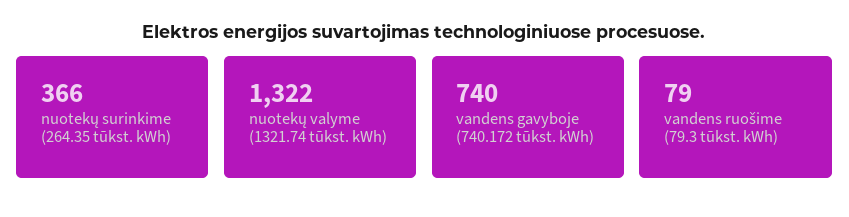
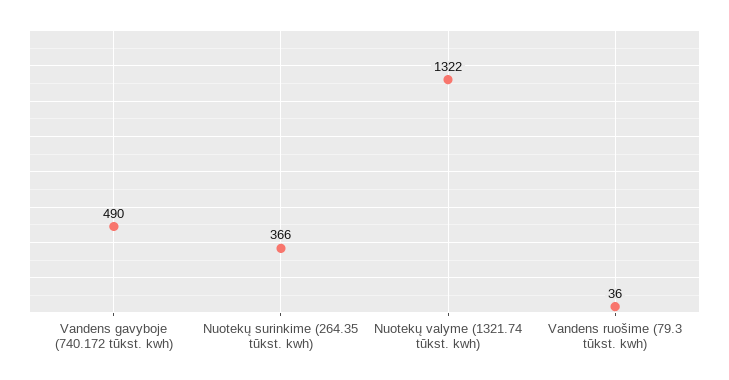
vandens gavyboje (740.172 tūkst. kWh): 740 -> 490
vandens ruošime (79.3 tūkst. kWh): 79 -> 36

